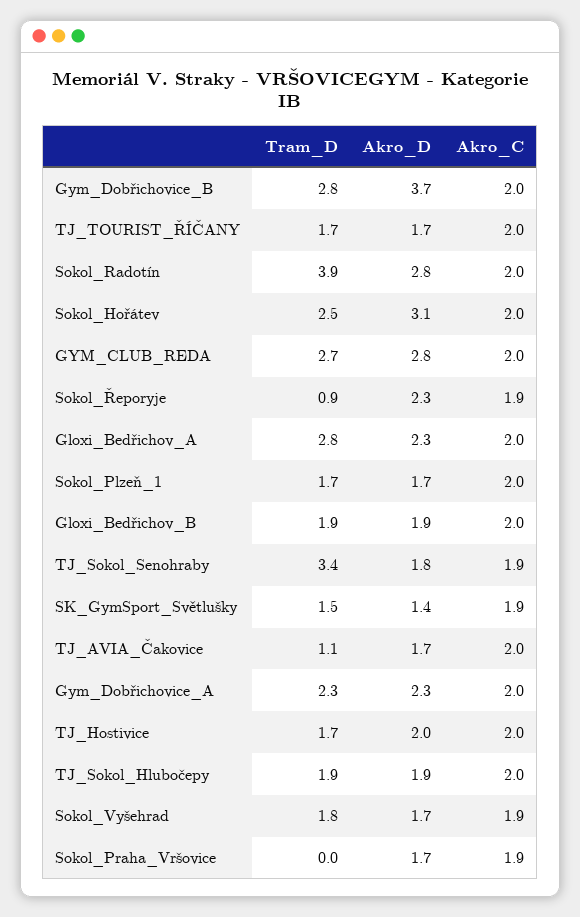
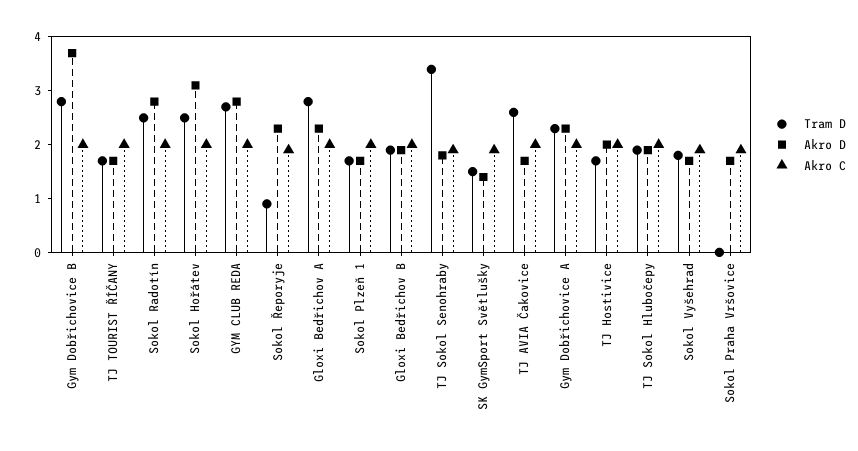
Tram_D, Sokol_Radotín: 3.9 -> 2.5
Tram_D, TJ_AVIA_Čakovice: 1.1 -> 2.5

